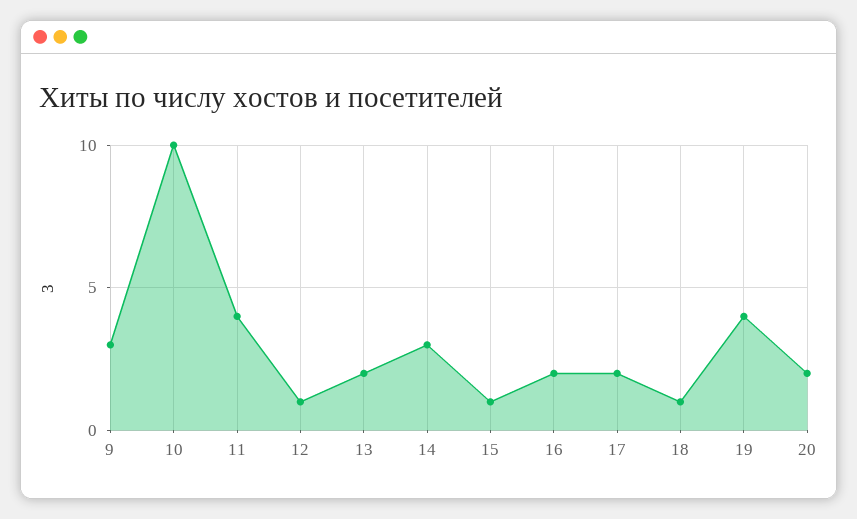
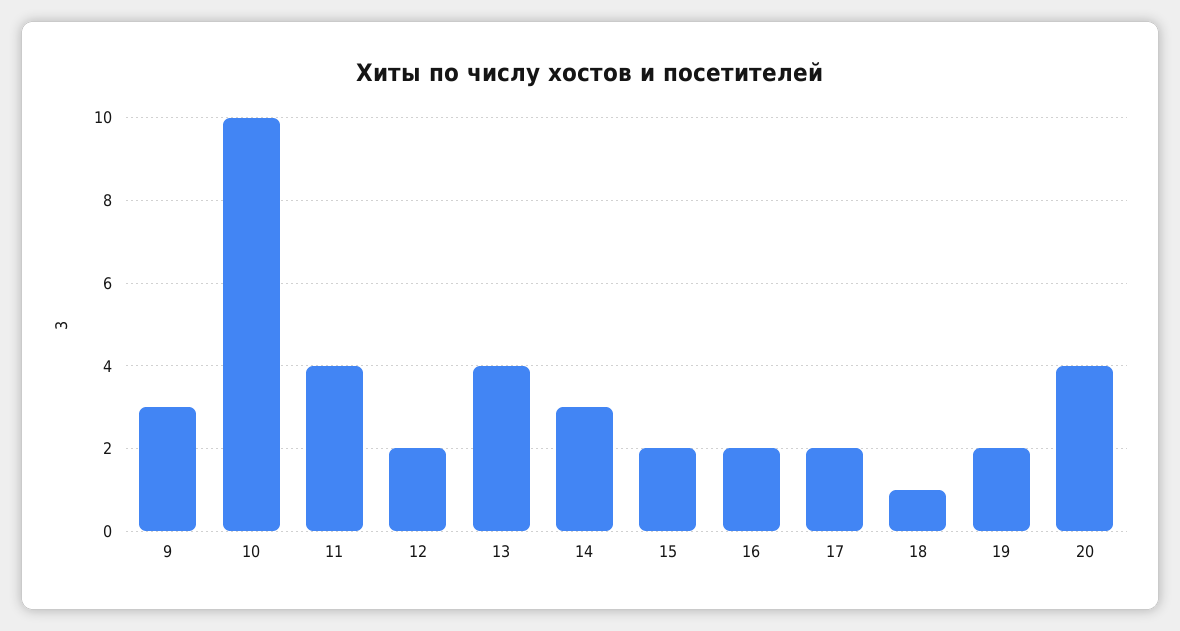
12: 1 -> 2
13: 2 -> 4
15: 1 -> 2
19: 4 -> 2
20: 2 -> 4

